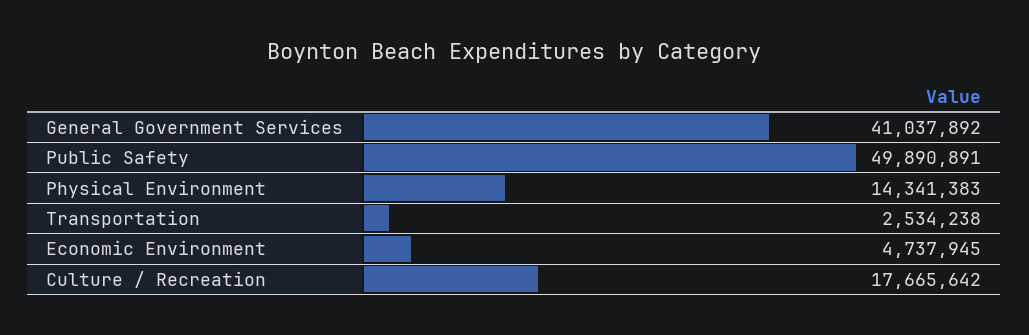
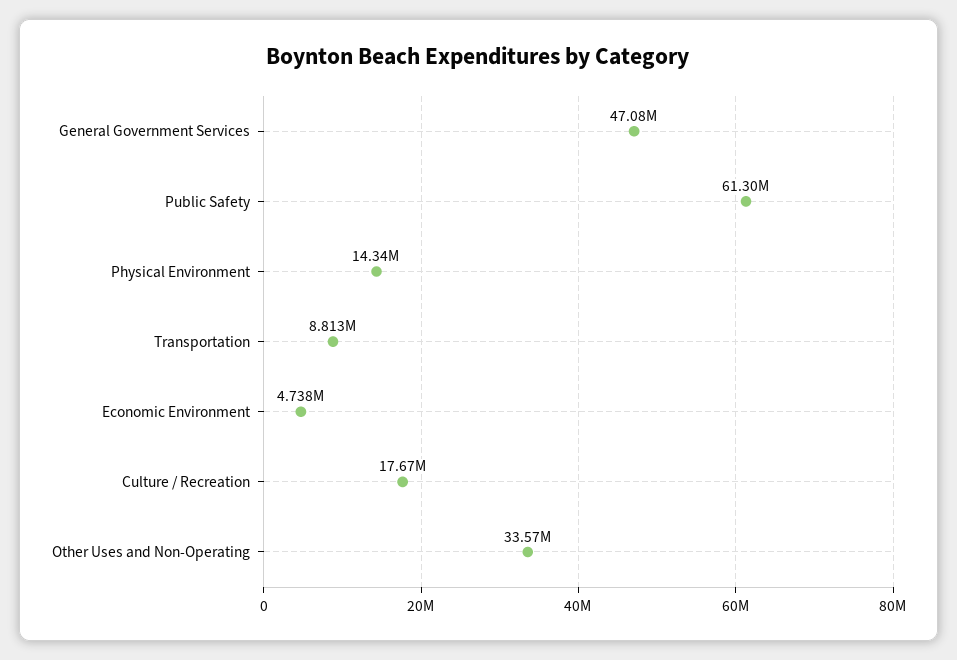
General Government Services: 41037892 -> 47080000
Public Safety: 49890891 -> 61300000
Transportation: 2534238 -> 8813000
Other Uses and Non-Operating: none -> 33570000

